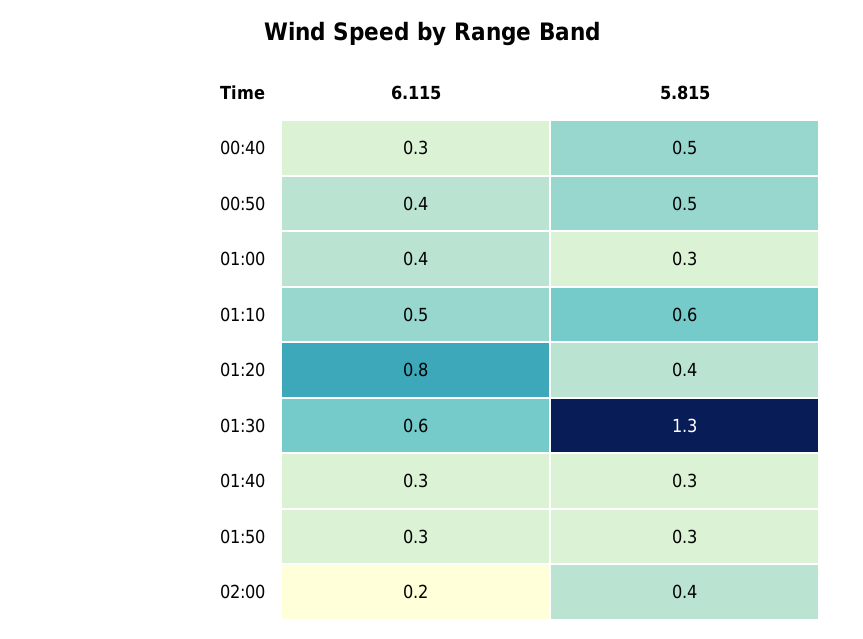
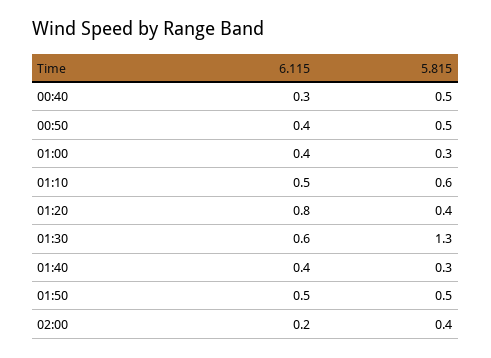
6.115, 01:40: 0.3 -> 0.4
6.115, 01:50: 0.3 -> 0.5
5.815, 01:50: 0.3 -> 0.5

